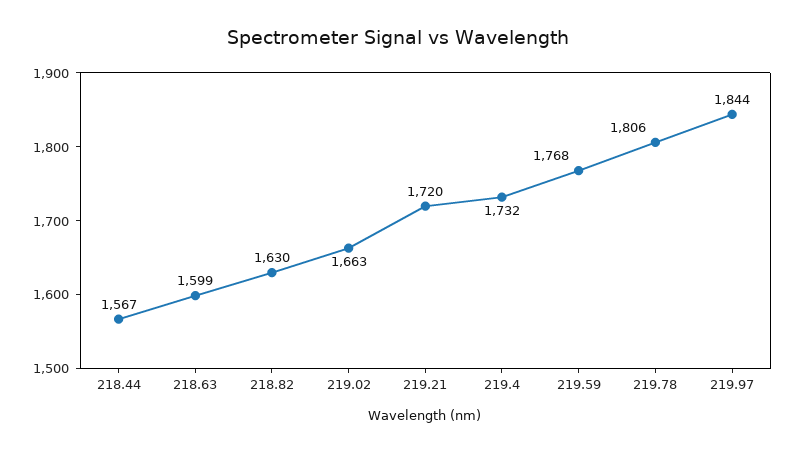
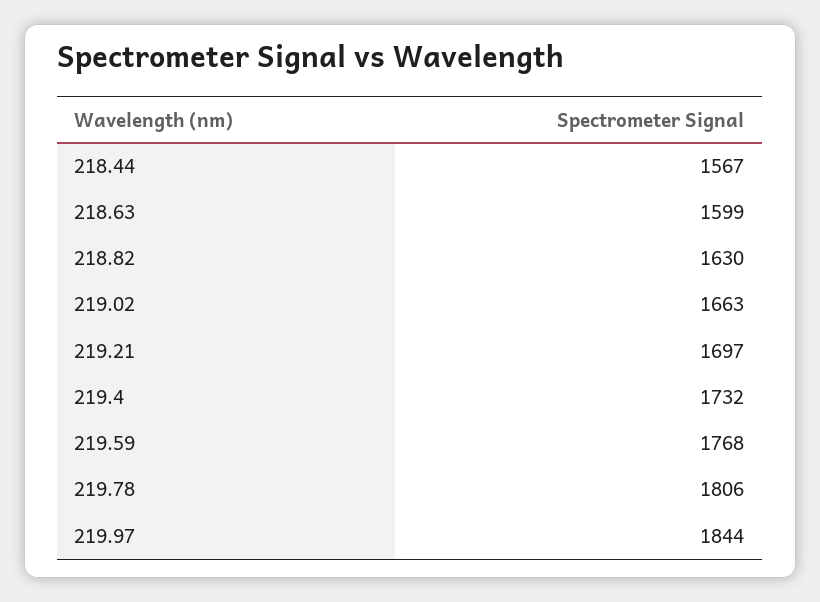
219.21: 1720 -> 1697

